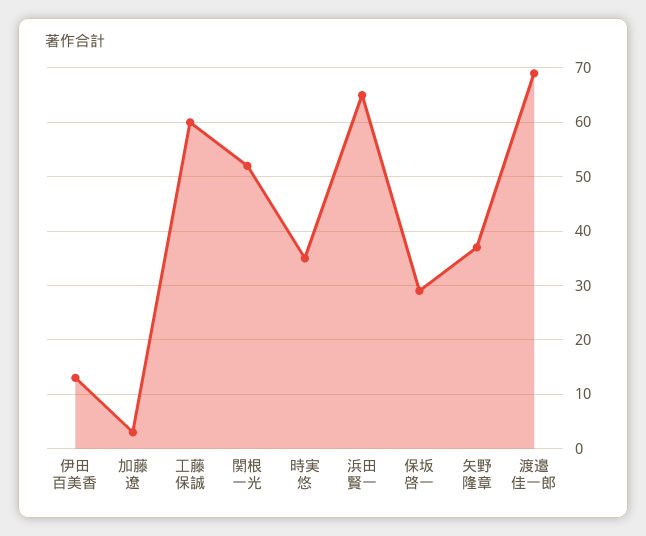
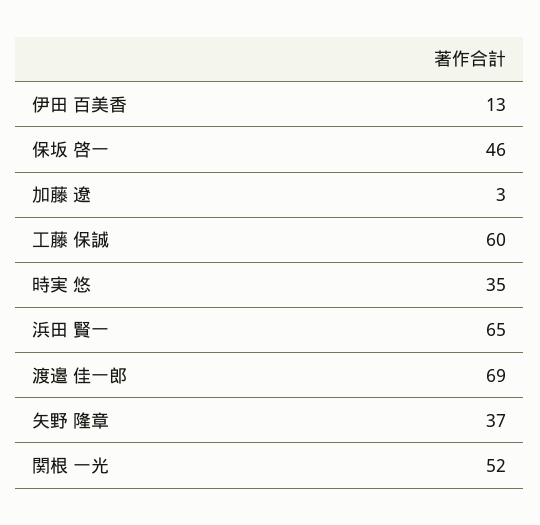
保坂 啓一: 30 -> 46

